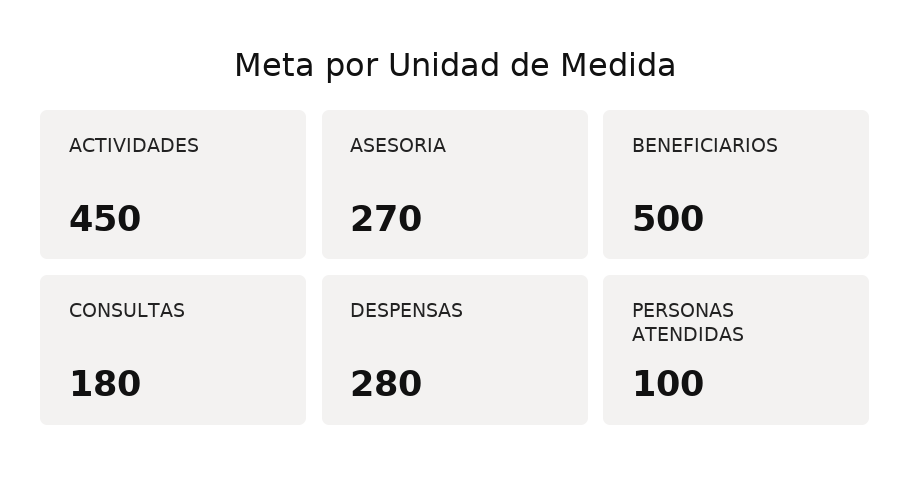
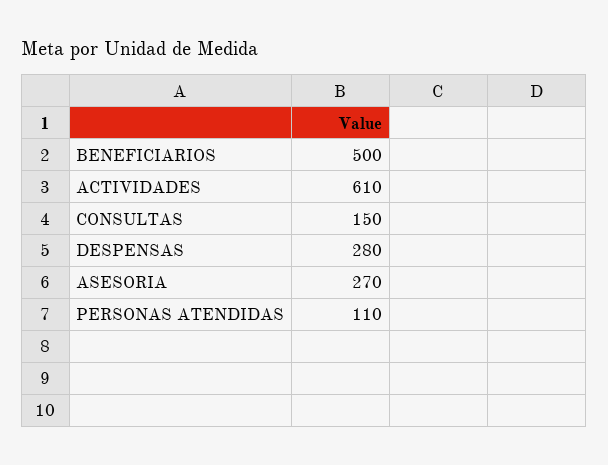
ACTIVIDADES: 450 -> 610
CONSULTAS: 180 -> 150
PERSONAS ATENDIDAS: 100 -> 110

